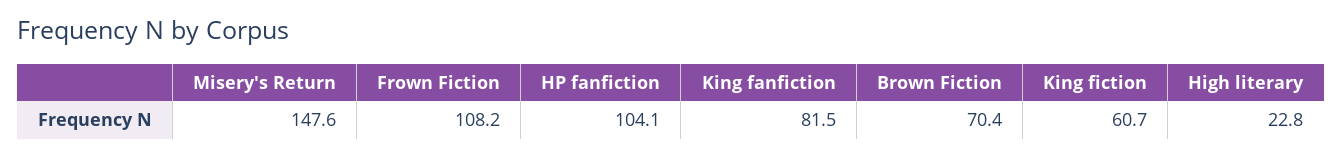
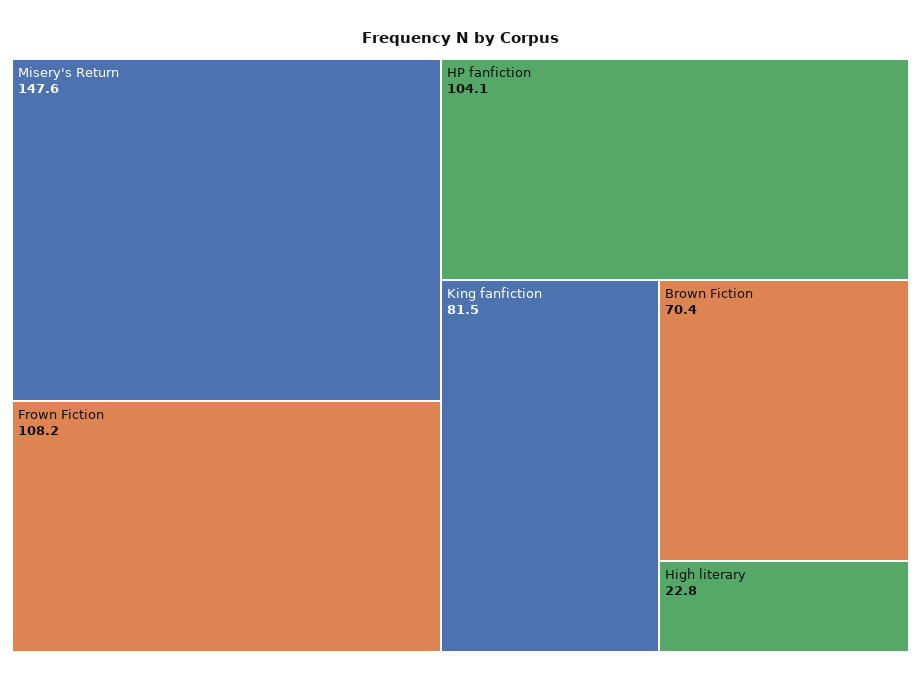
King fiction: 60.7 -> none

